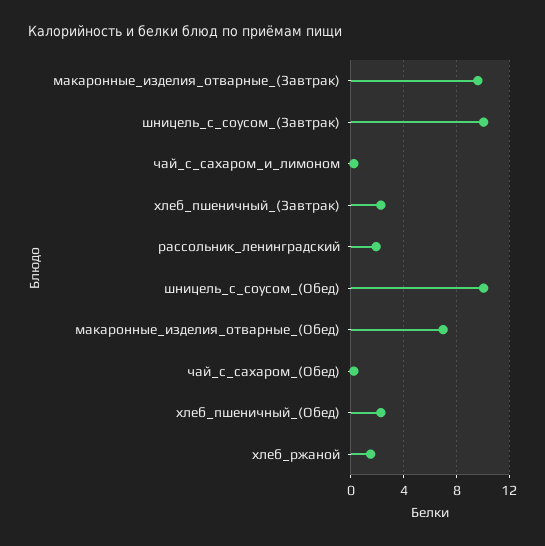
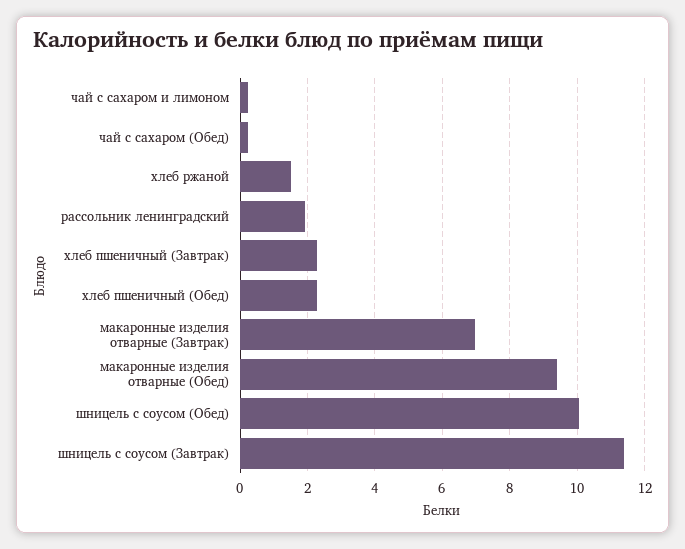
макаронные_изделия_отварные_(Завтрак): 9.5 -> 7
шницель_с_соусом_(Завтрак): 10 -> 11.4
макаронные_изделия_отварные_(Обед): 7 -> 9.4

